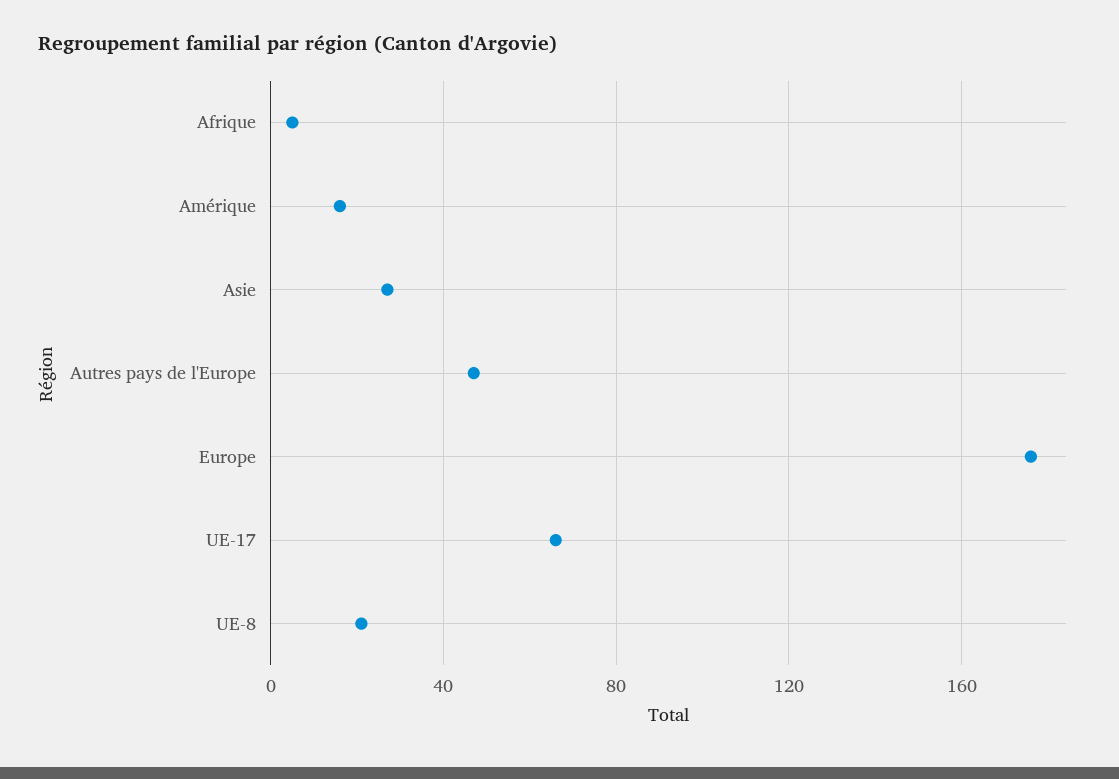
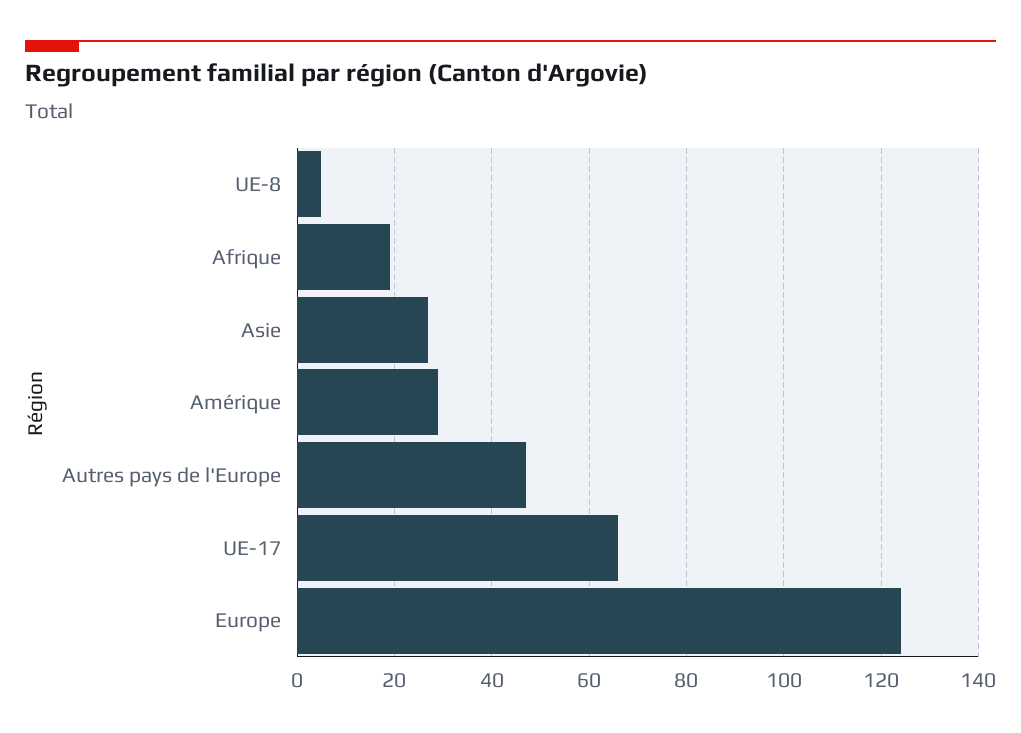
Afrique: 5 -> 20
Amérique: 15 -> 30
Europe: 175 -> 125
UE-8: 20 -> 5

